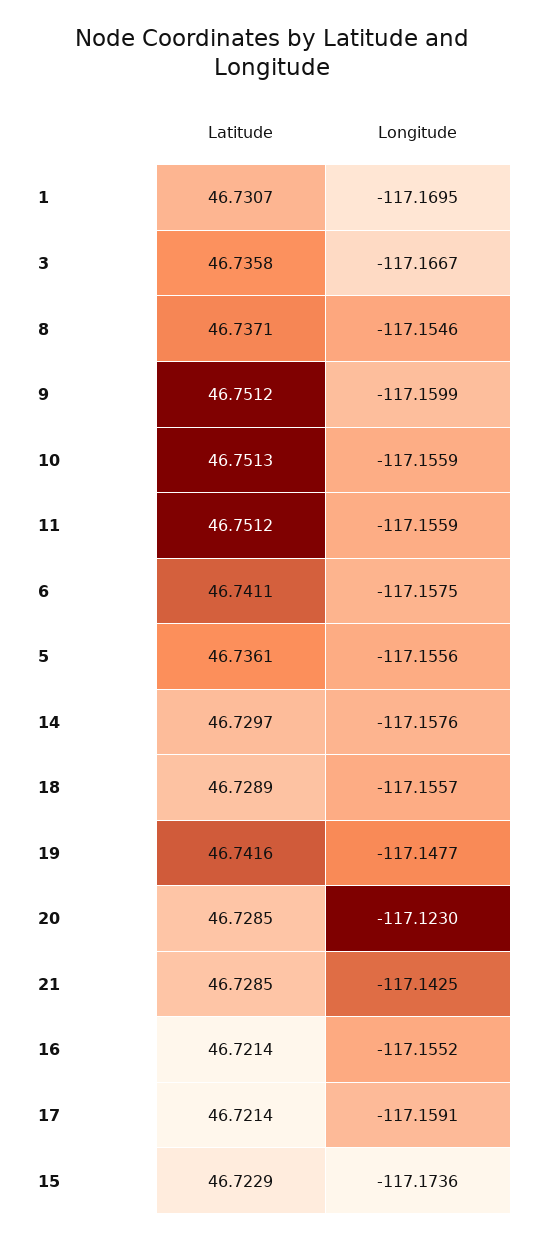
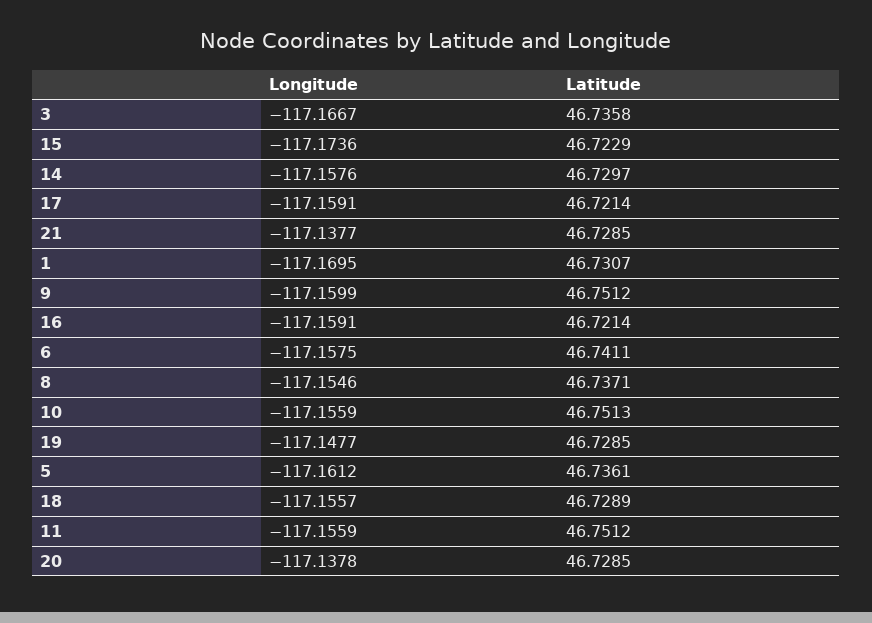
Longitude, 5: -117.1556 -> -117.1612
Latitude, 19: 46.7416 -> 46.7285
Longitude, 20: -117.123 -> -117.1378
Longitude, 21: -117.1425 -> -117.1377
Longitude, 16: -117.1552 -> -117.1591

